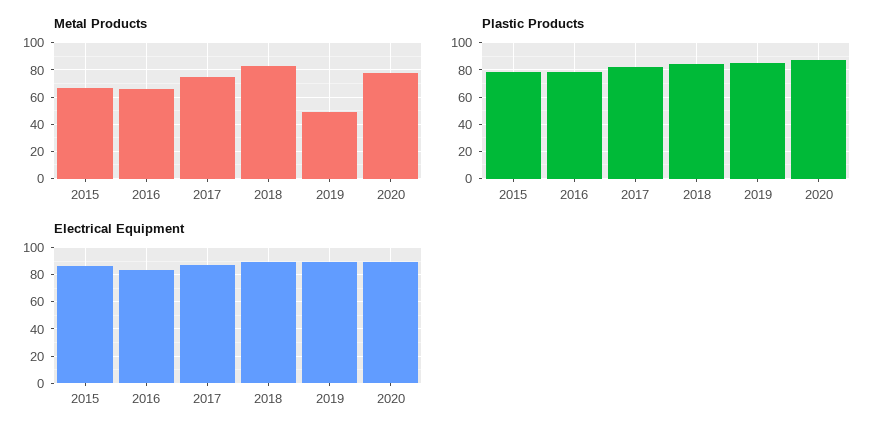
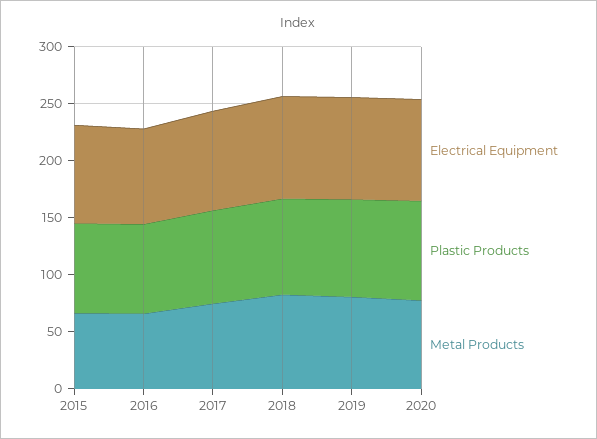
Metal Products, 2019: 50 -> 80

